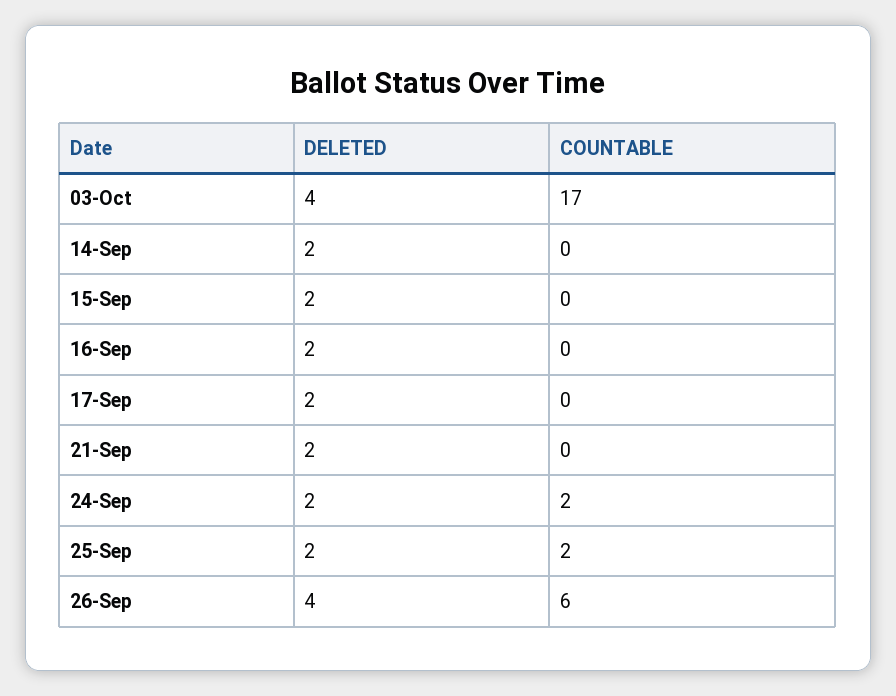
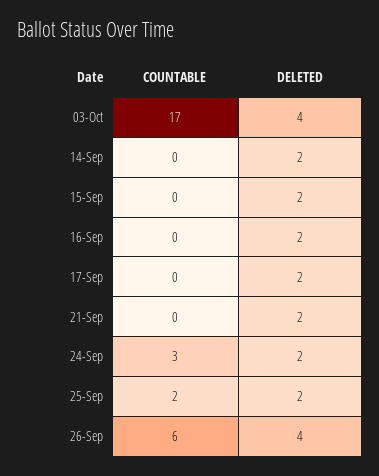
COUNTABLE, 24-Sep: 2 -> 3

